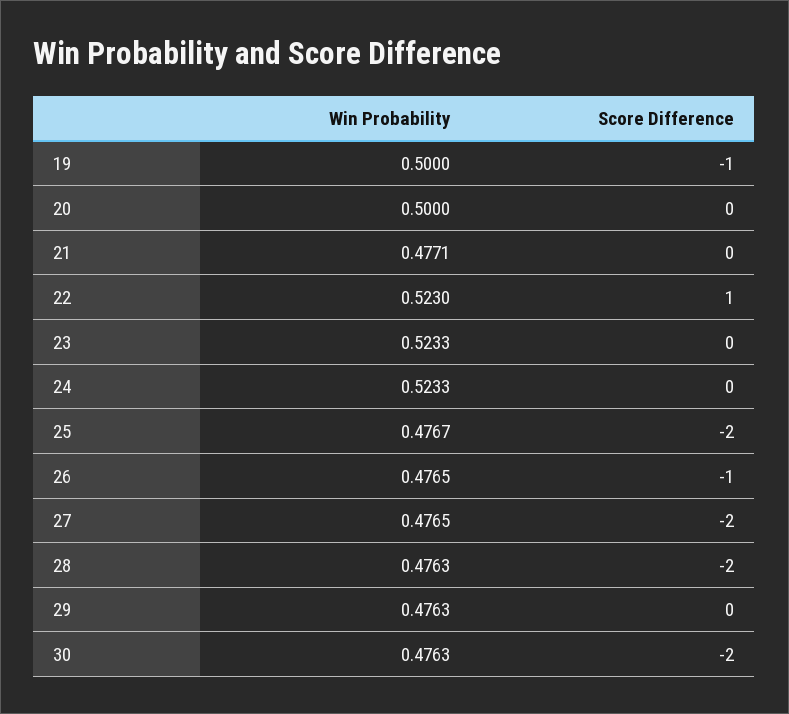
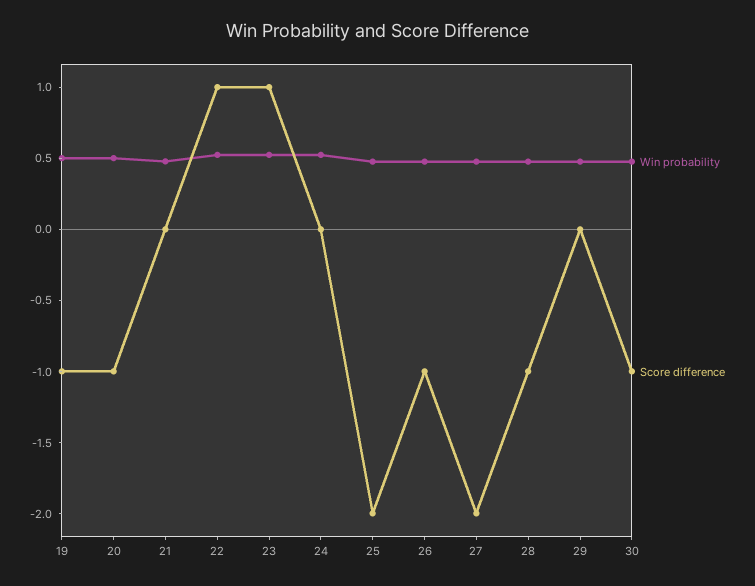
Score Difference, 20: 0 -> -1
Score Difference, 23: 0 -> 1
Score Difference, 28: -2 -> -1
Score Difference, 30: -2 -> -1

